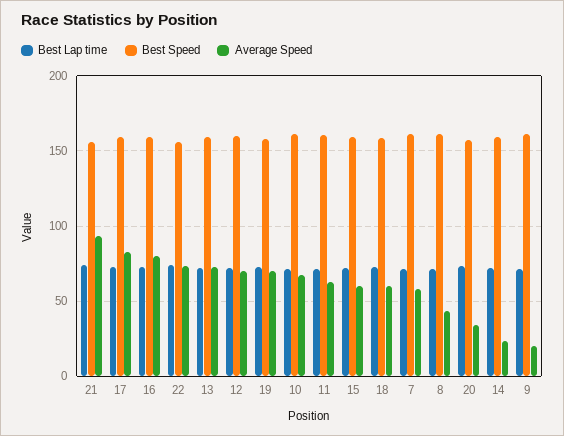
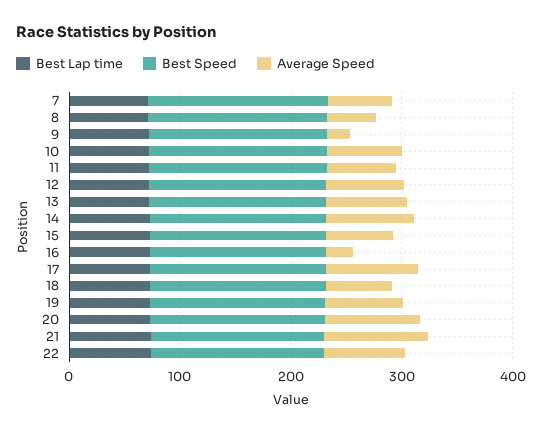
Average Speed, 16: 80 -> 20
Average Speed, 20: 35 -> 80
Average Speed, 14: 25 -> 80

